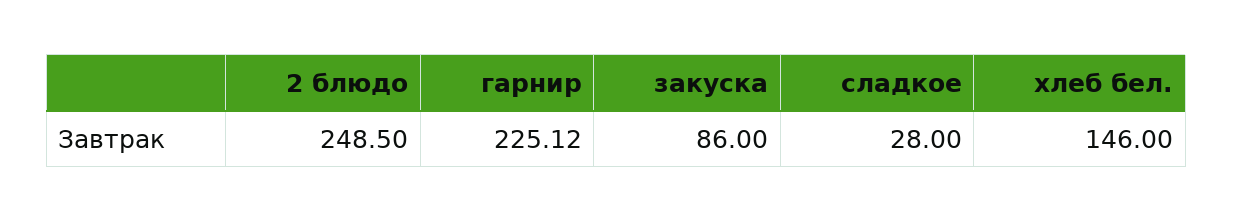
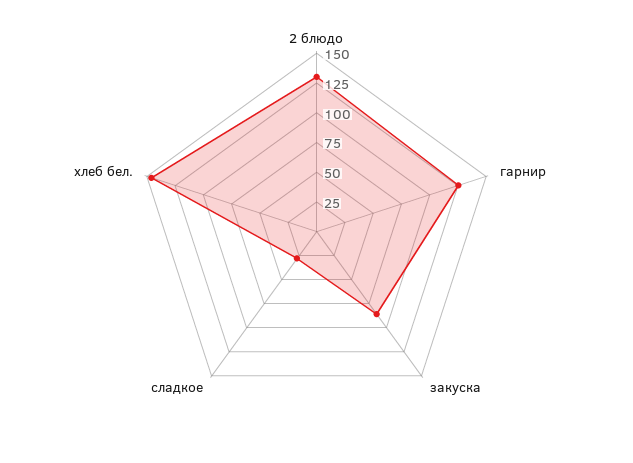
2 блюдо: 248.5 -> 125
гарнир: 225.12 -> 125

